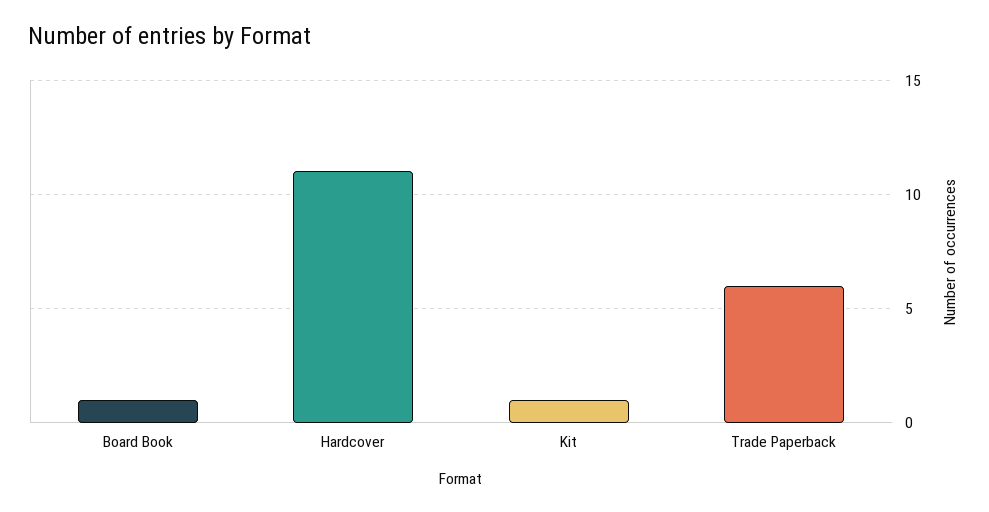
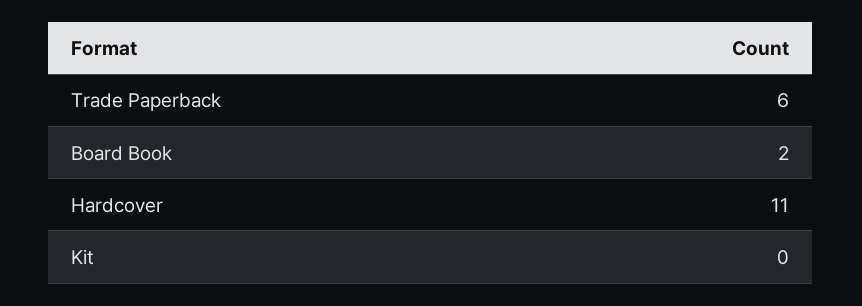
Board Book: 1 -> 2
Kit: 1 -> 0

